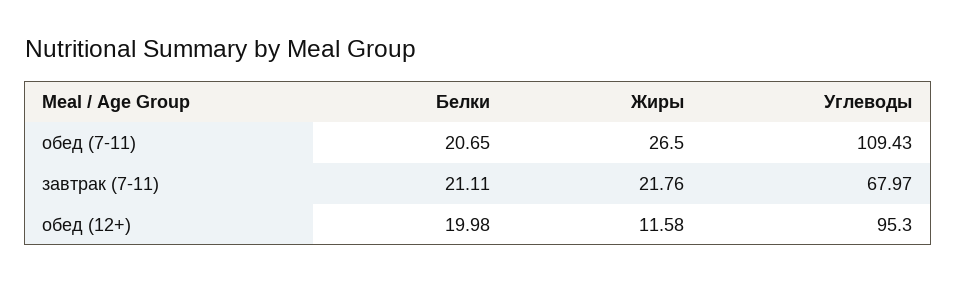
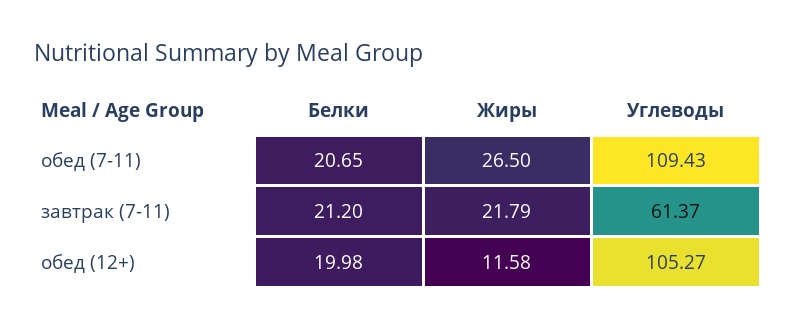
Белки, завтрак (7-11): 21.11 -> 21.2
Жиры, завтрак (7-11): 21.76 -> 21.79
Углеводы, завтрак (7-11): 67.97 -> 61.37
Углеводы, обед (12+): 95.3 -> 105.27

